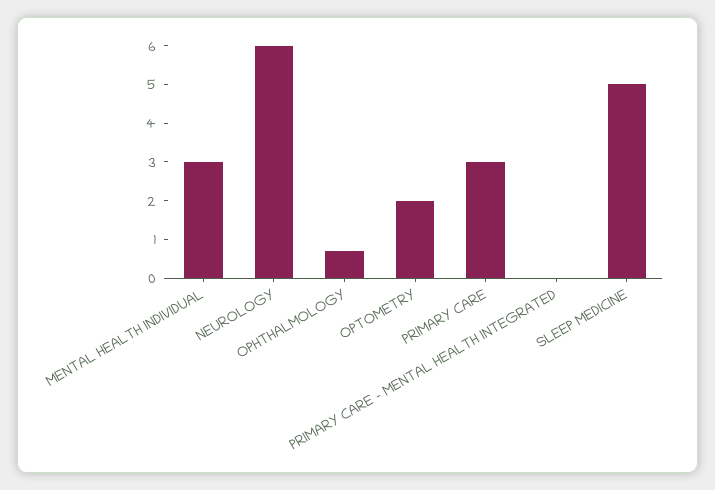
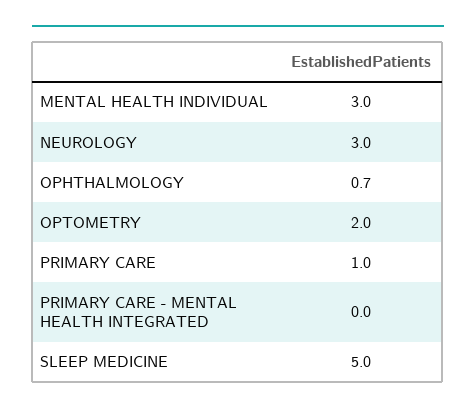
NEUROLOGY: 6 -> 3
PRIMARY CARE: 3 -> 1

